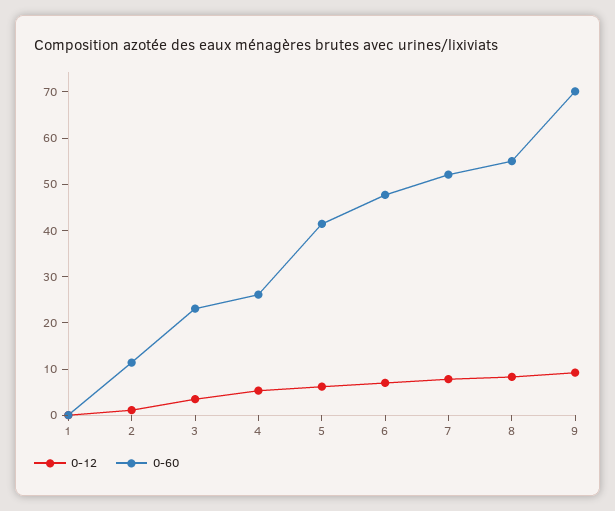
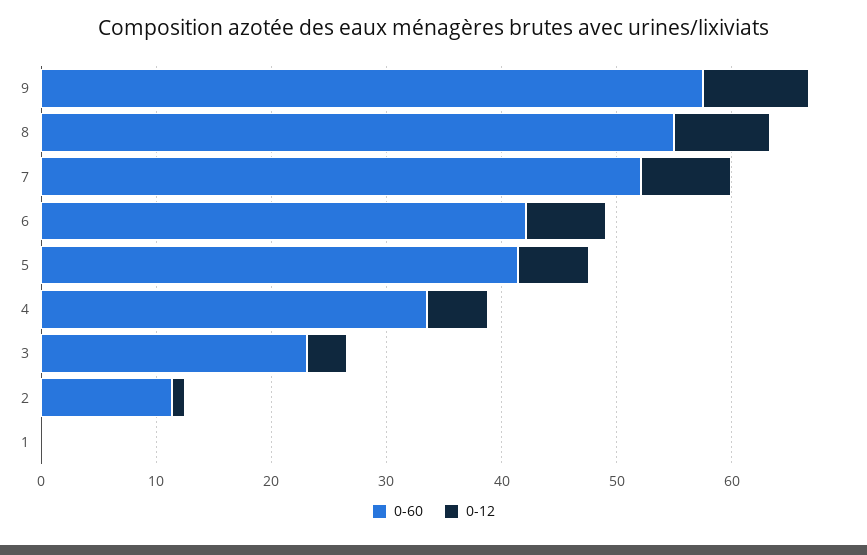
0-60, 4: 26 -> 34
0-60, 6: 48 -> 42
0-60, 9: 70 -> 58

